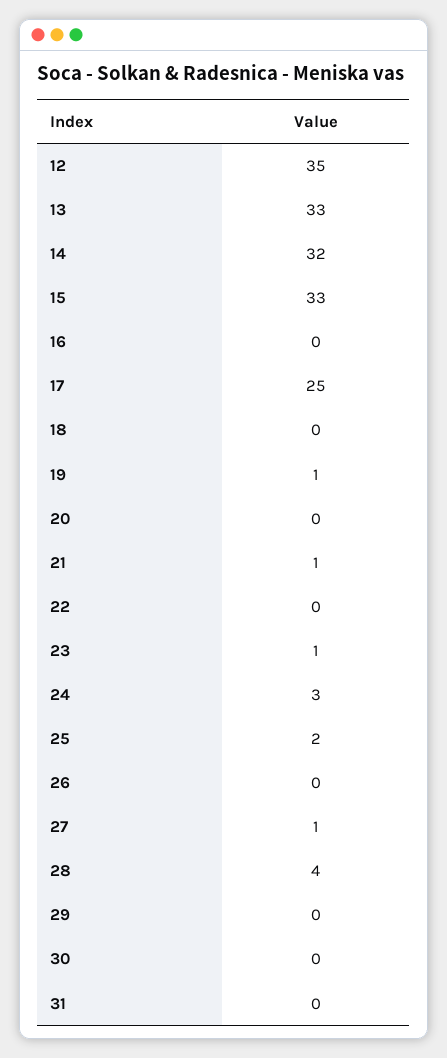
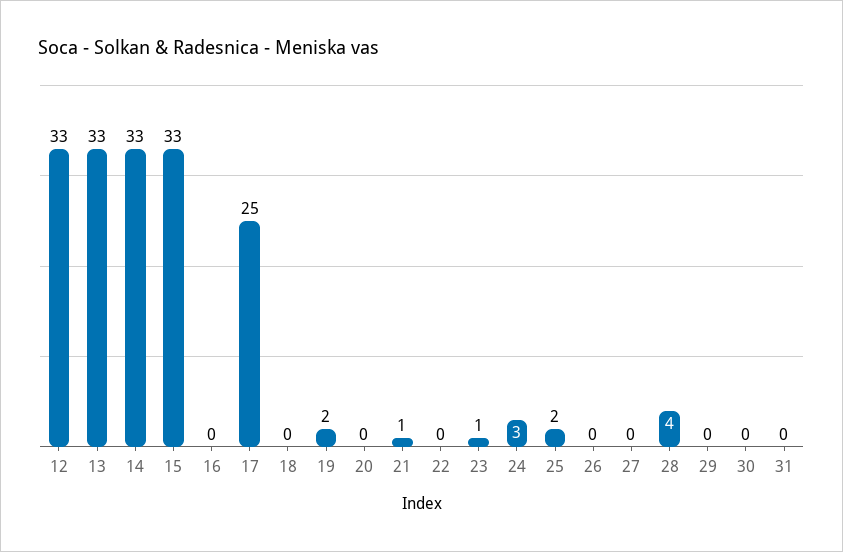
12: 35 -> 33
14: 32 -> 33
19: 1 -> 2
27: 1 -> 0

